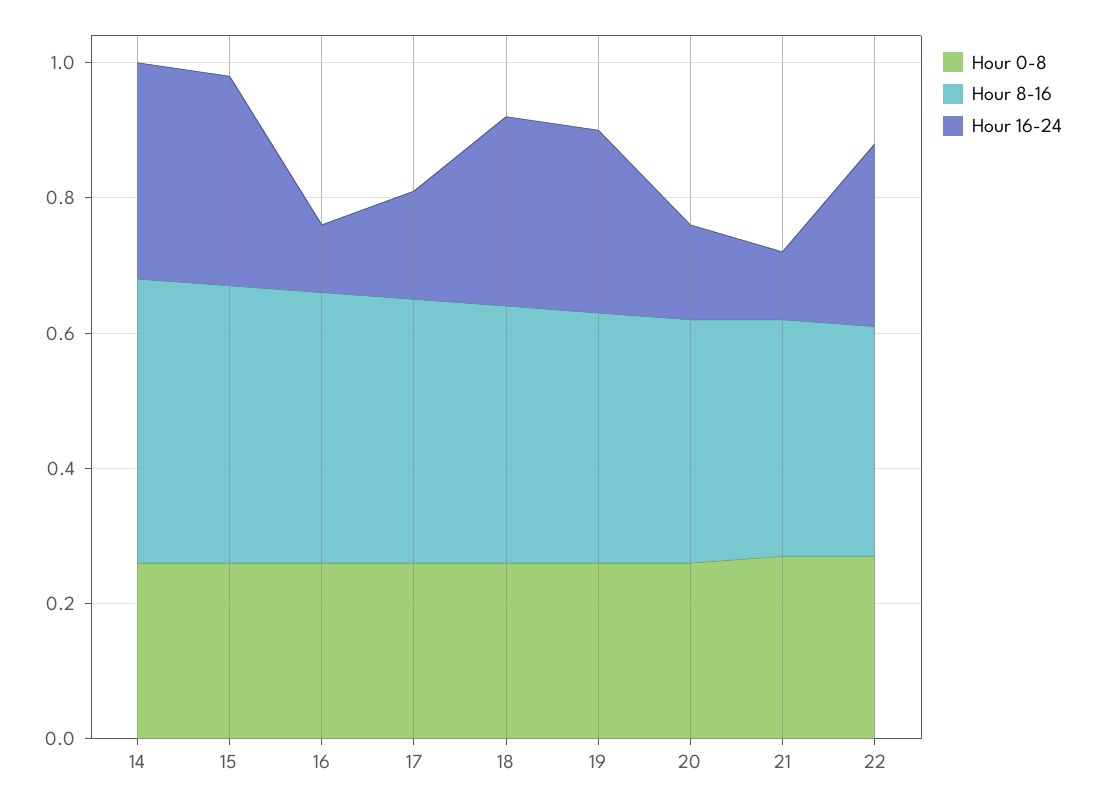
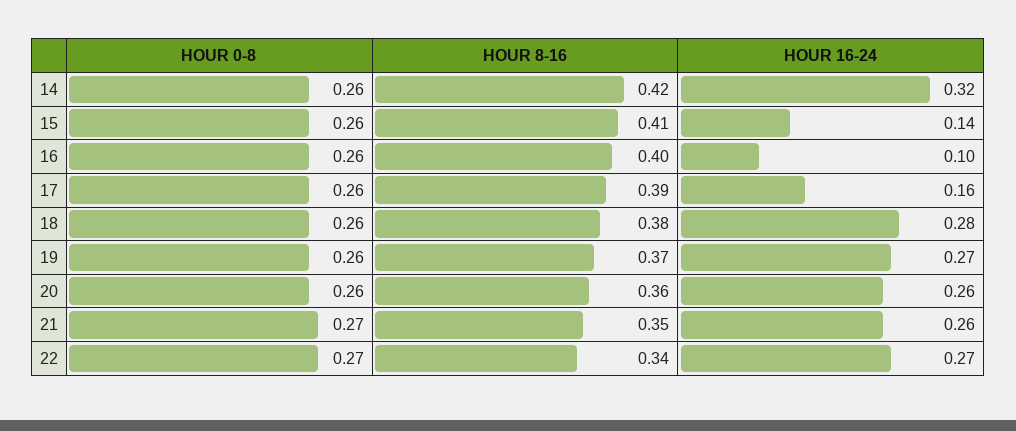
Hour 16-24, 15: 0.3 -> 0.14
Hour 16-24, 20: 0.15 -> 0.26
Hour 16-24, 21: 0.1 -> 0.26

